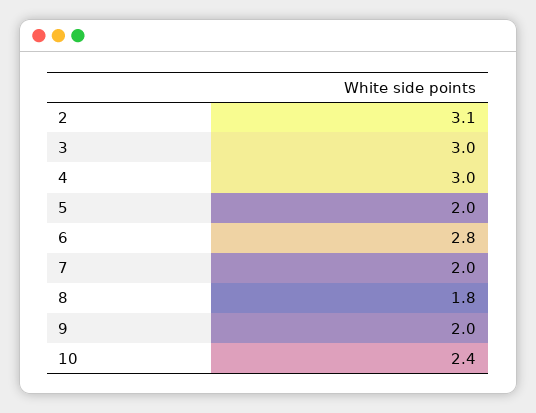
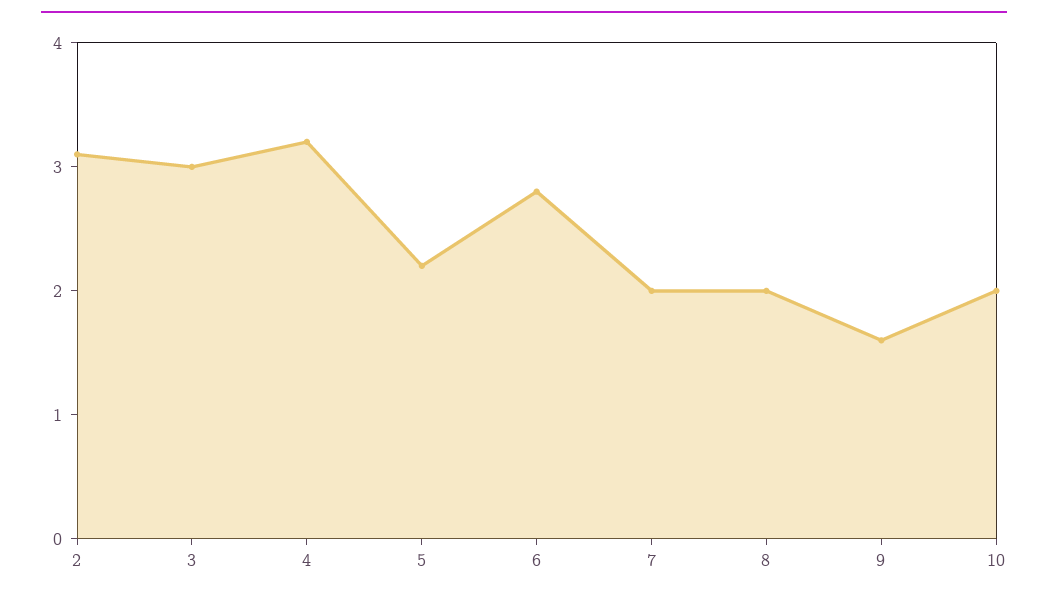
4: 3 -> 3.2
5: 2 -> 2.2
8: 1.8 -> 2
9: 2 -> 1.6
10: 2.4 -> 2

